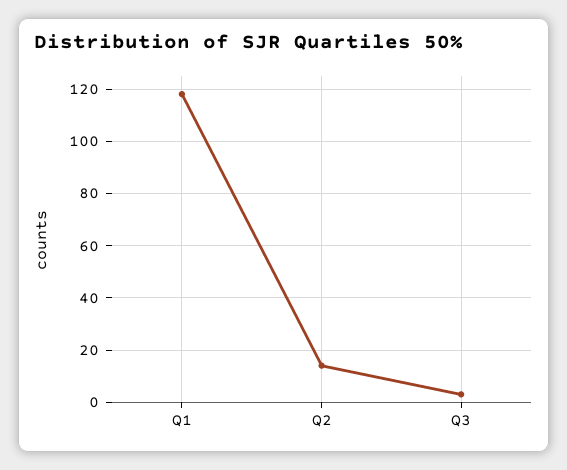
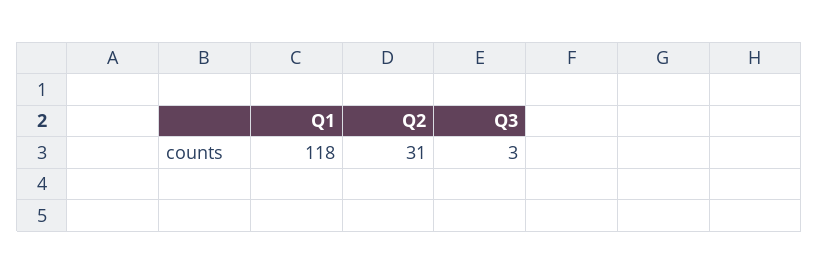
Q2: 15 -> 31

